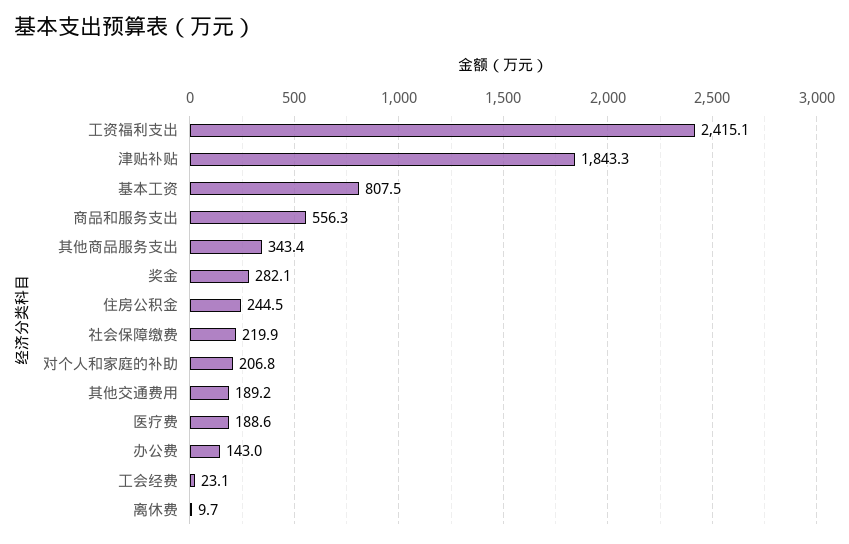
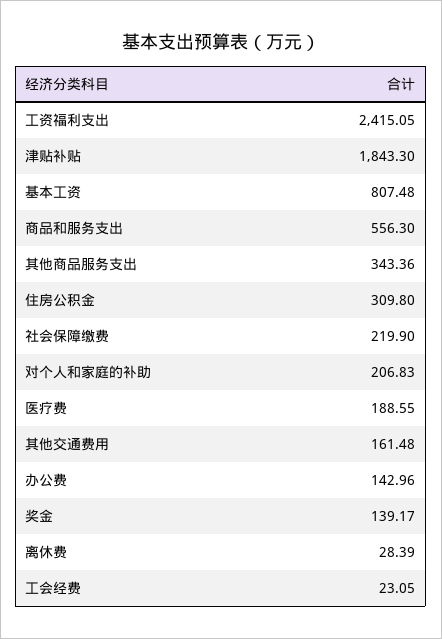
奖金: 282.1 -> 139.17
住房公积金: 244.5 -> 309.8
其他交通费用: 189.2 -> 161.48
离休费: 9.7 -> 28.39

